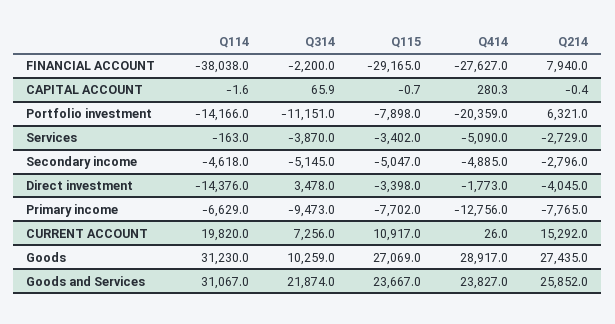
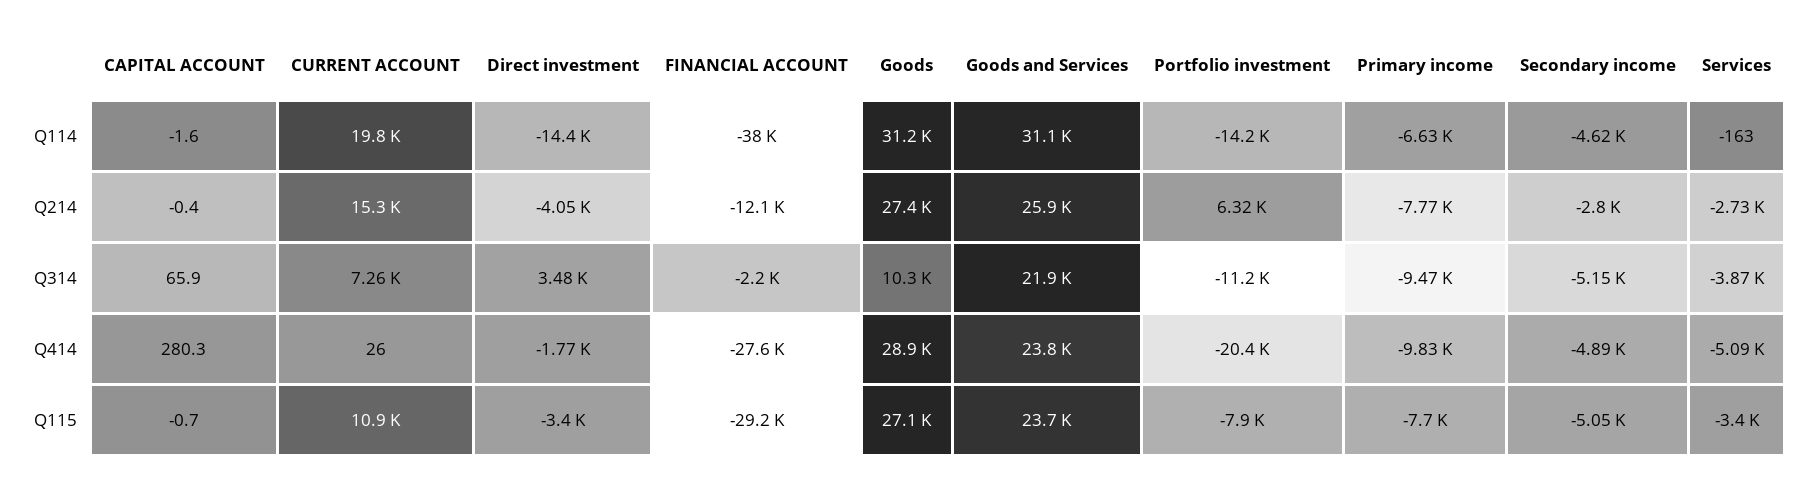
Q214, FINANCIAL ACCOUNT: 7940 -> -12100
Q414, Primary income: -12756 -> -9830

